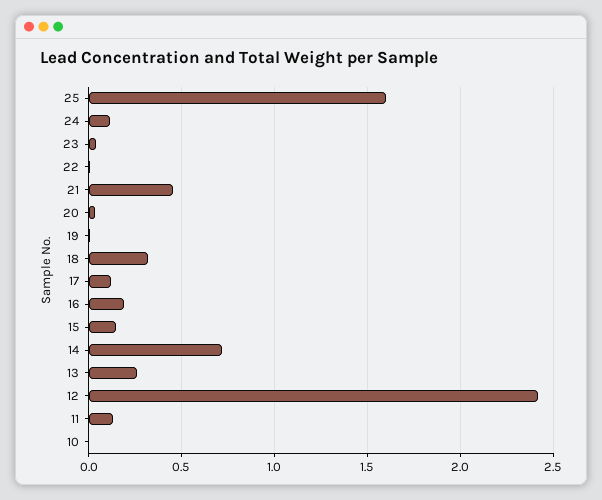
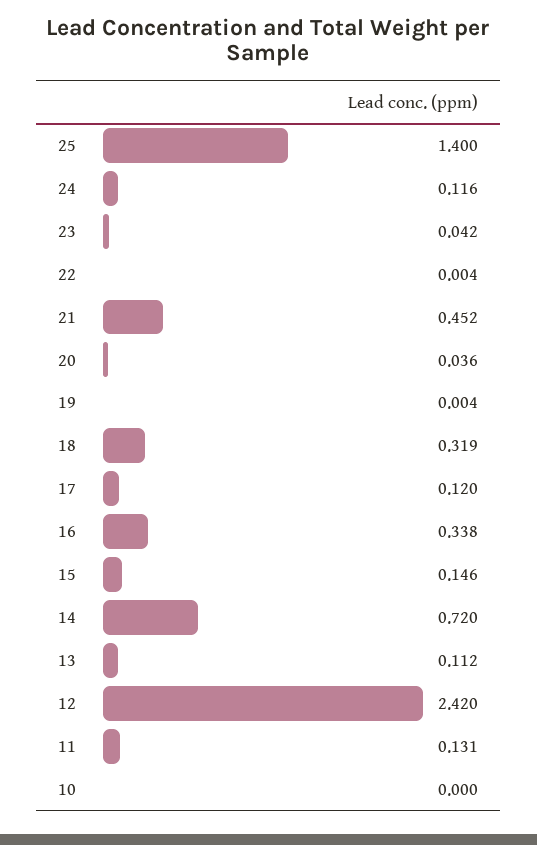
25: 1.6 -> 1.4
16: 0.2 -> 0.338
13: 0.25 -> 0.112

